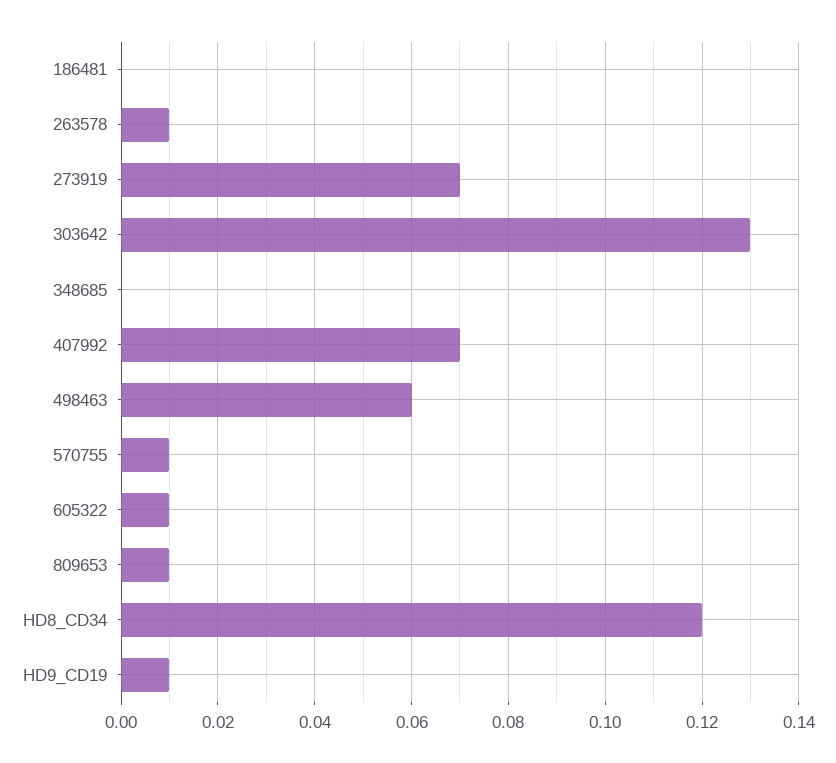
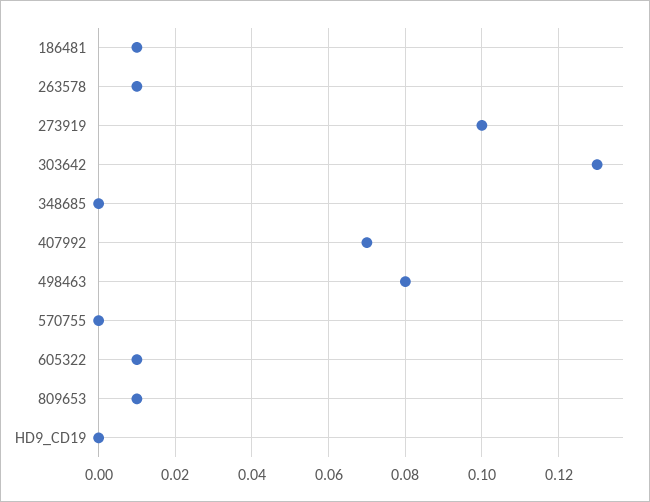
186481: 0 -> 0.01
273919: 0.07 -> 0.1
498463: 0.06 -> 0.08
570755: 0.01 -> 0
HD8_CD34: 0.12 -> none
HD9_CD19: 0.01 -> 0

